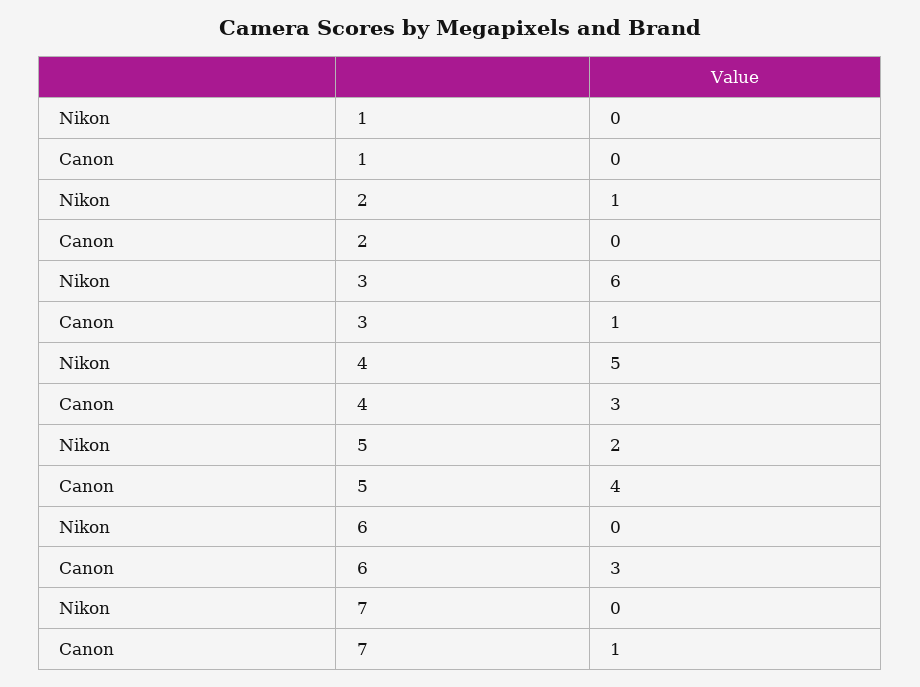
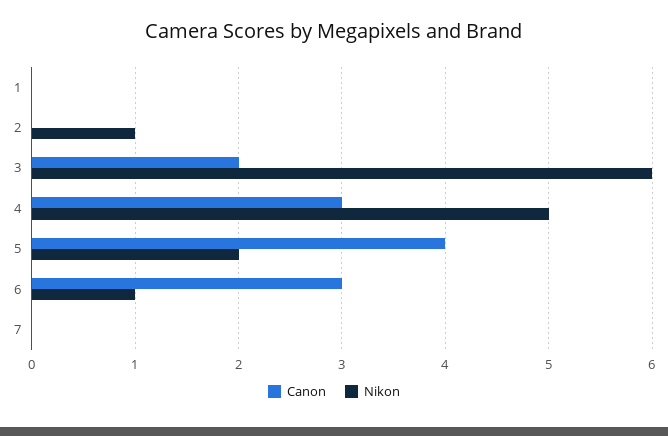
Canon, 3: 1 -> 2
Nikon, 6: 0 -> 1
Canon, 7: 1 -> 0

